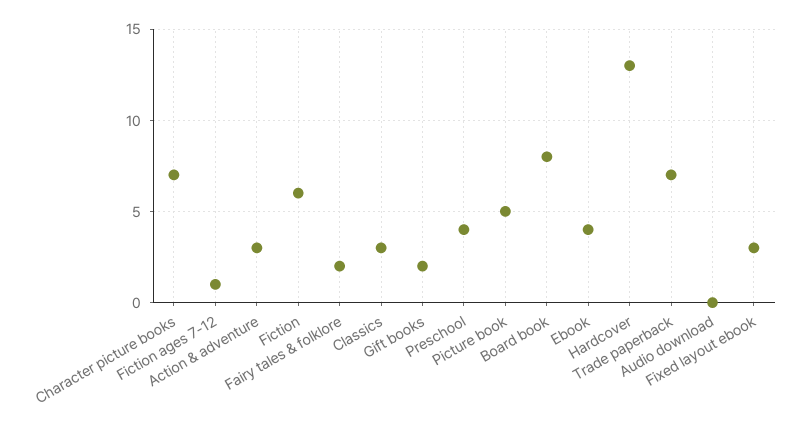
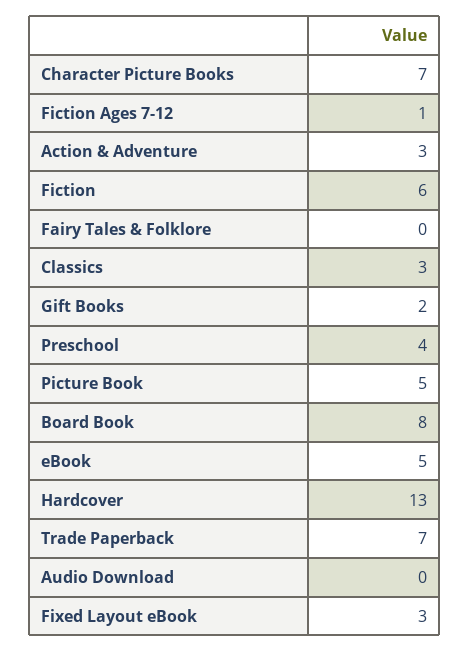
Fairy tales & folklore: 2 -> 0
Ebook: 4 -> 5

